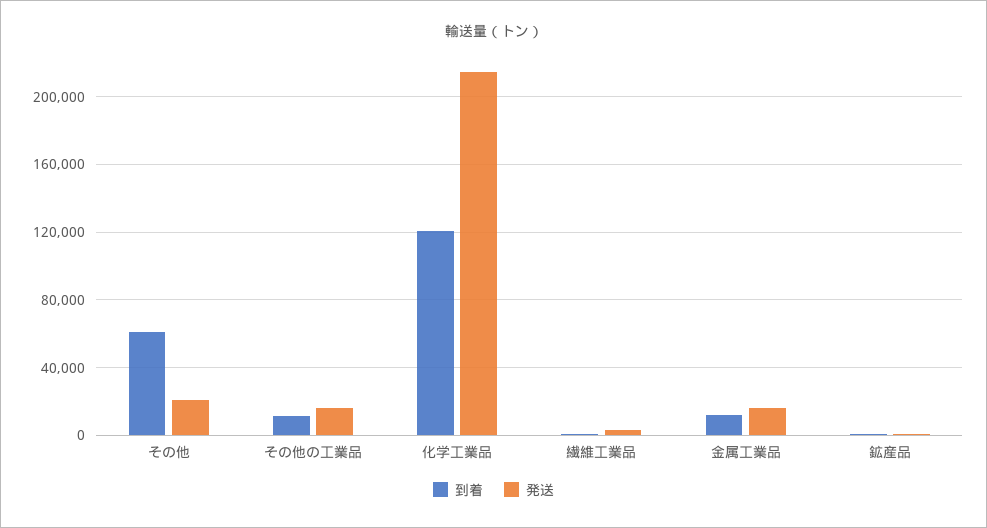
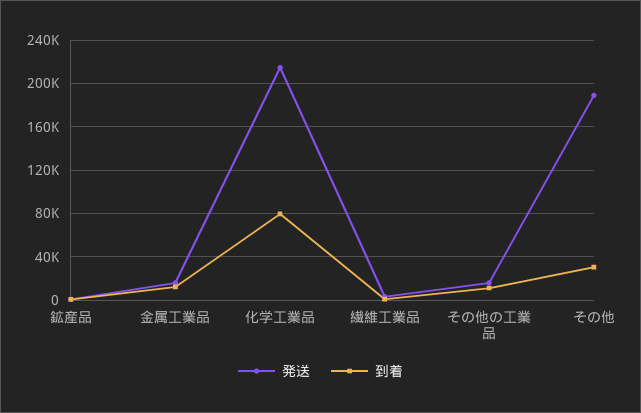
到着, その他: 60000 -> 30000
発送, その他: 20000 -> 190000
到着, 化学工業品: 120000 -> 80000

